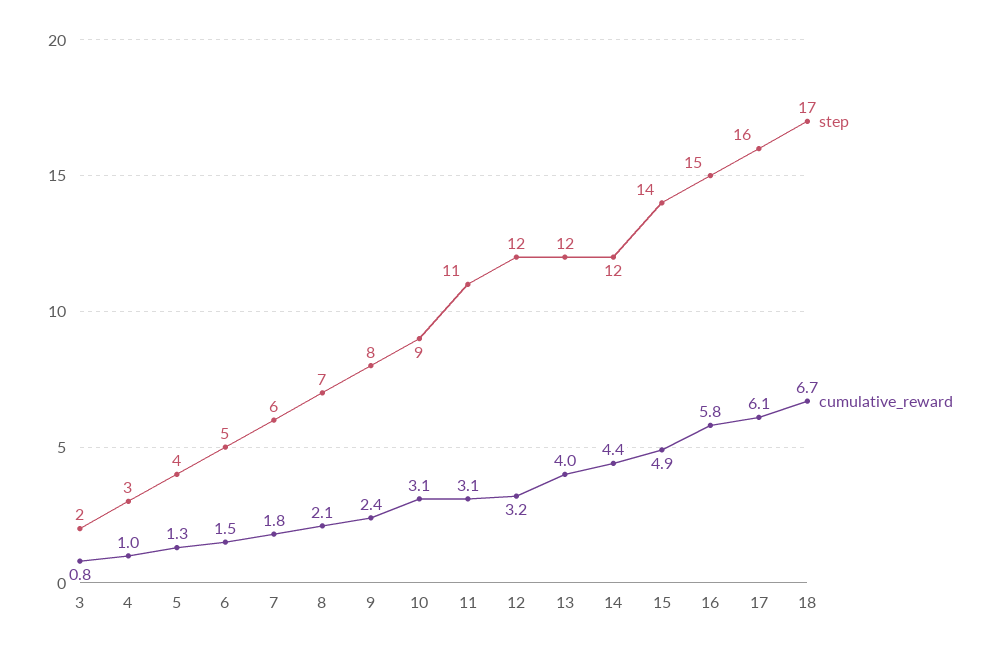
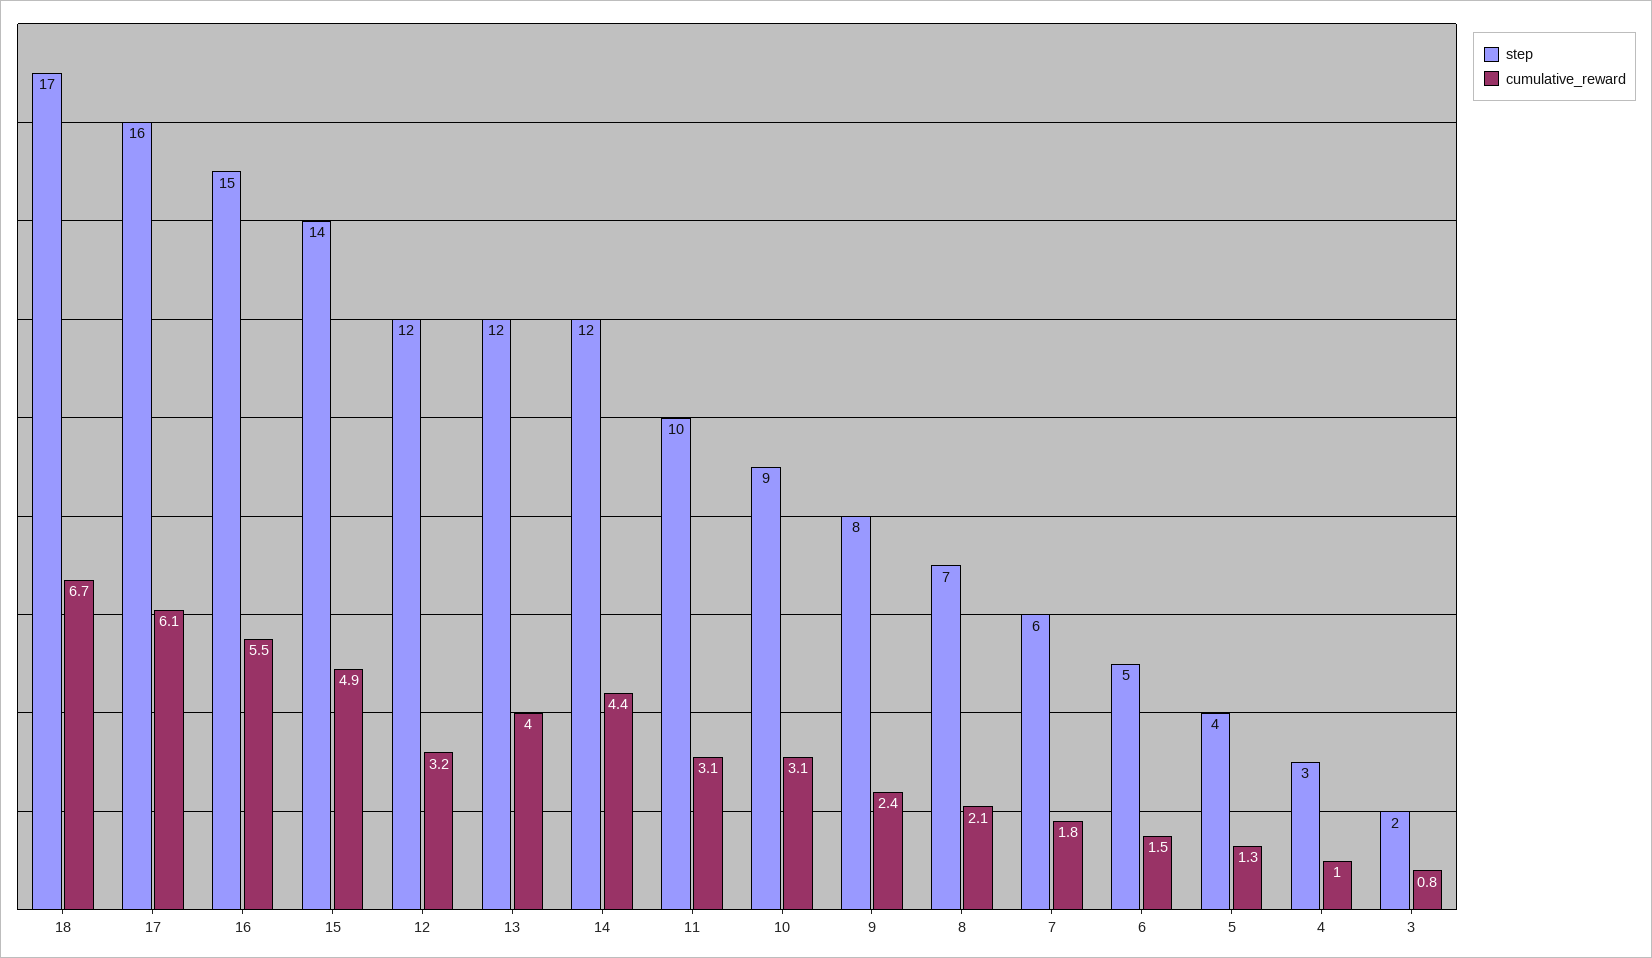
step, 11: 11 -> 10
cumulative_reward, 16: 5.8 -> 5.5

